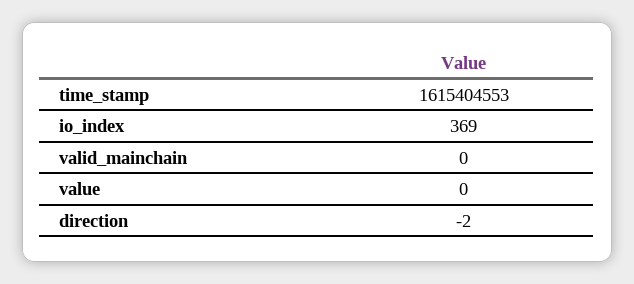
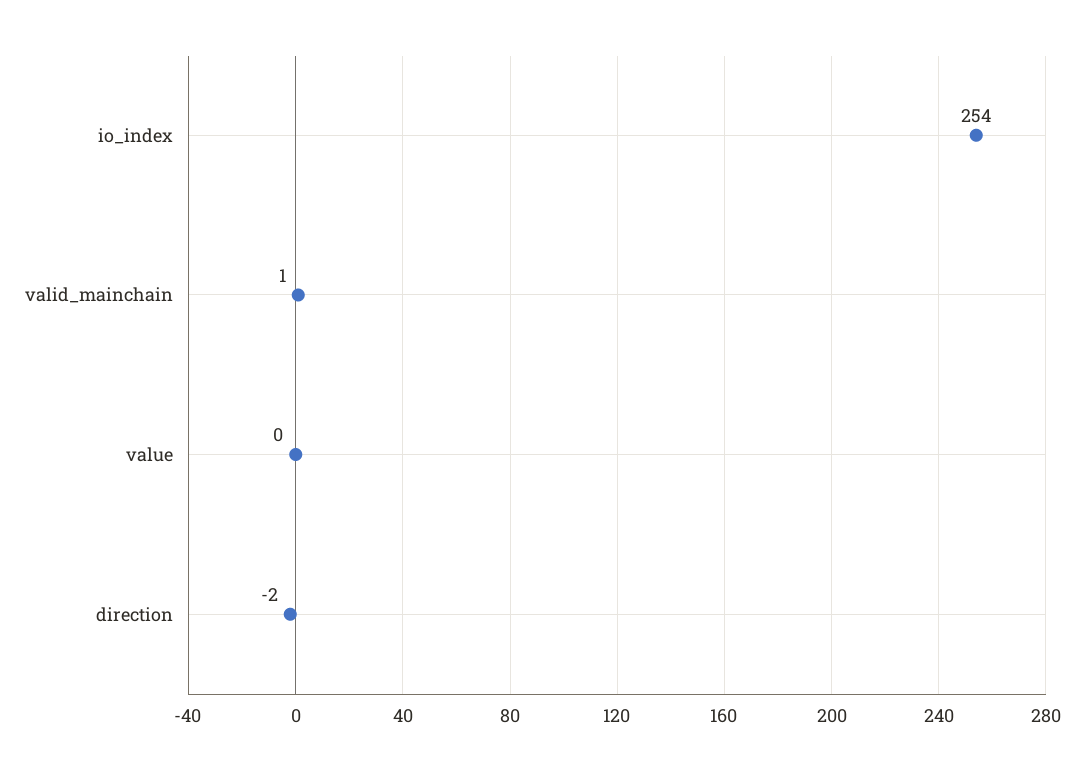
time_stamp: 1615404553 -> none
io_index: 369 -> 254
valid_mainchain: 0 -> 1

